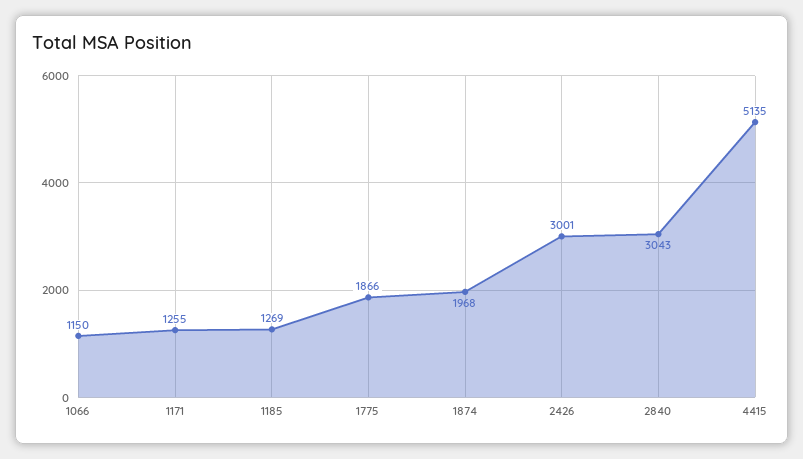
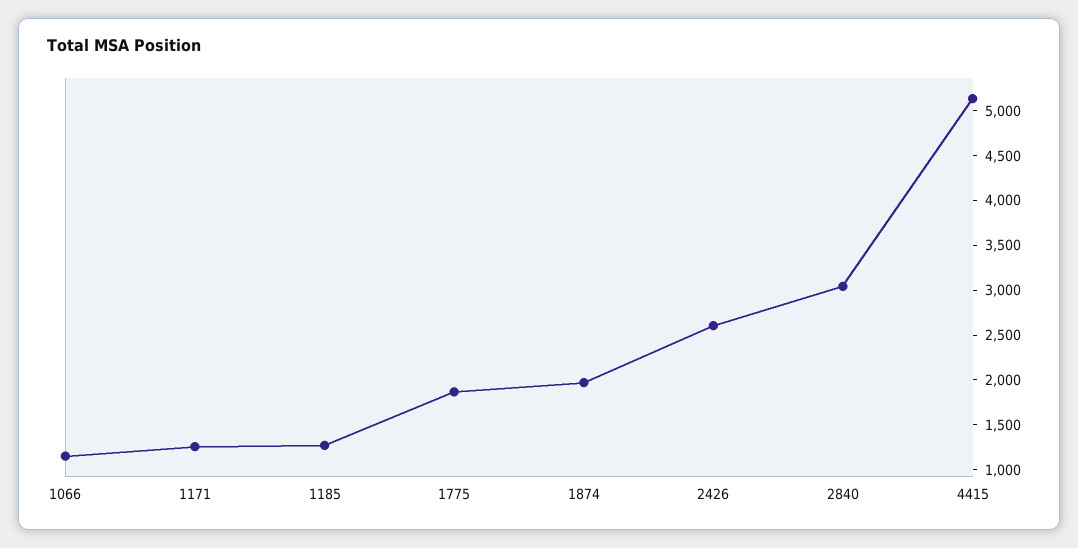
2426: 3001 -> 2600

